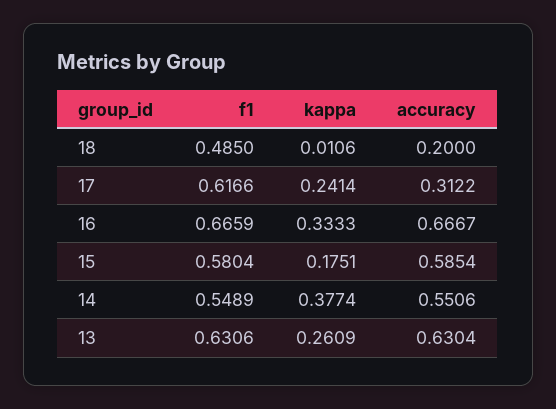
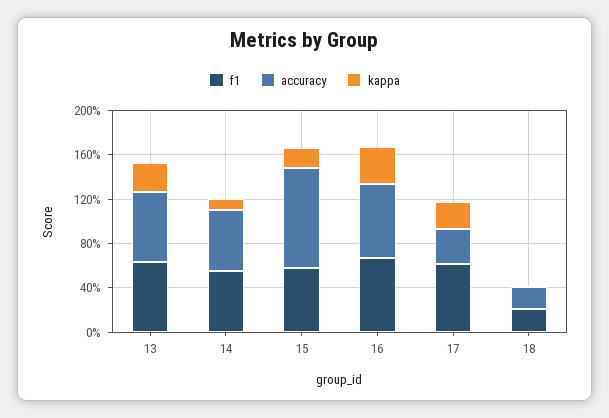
f1, 18: 0.485 -> 0.2
accuracy, 15: 0.5854 -> 0.9
kappa, 14: 0.3774 -> 0.1

